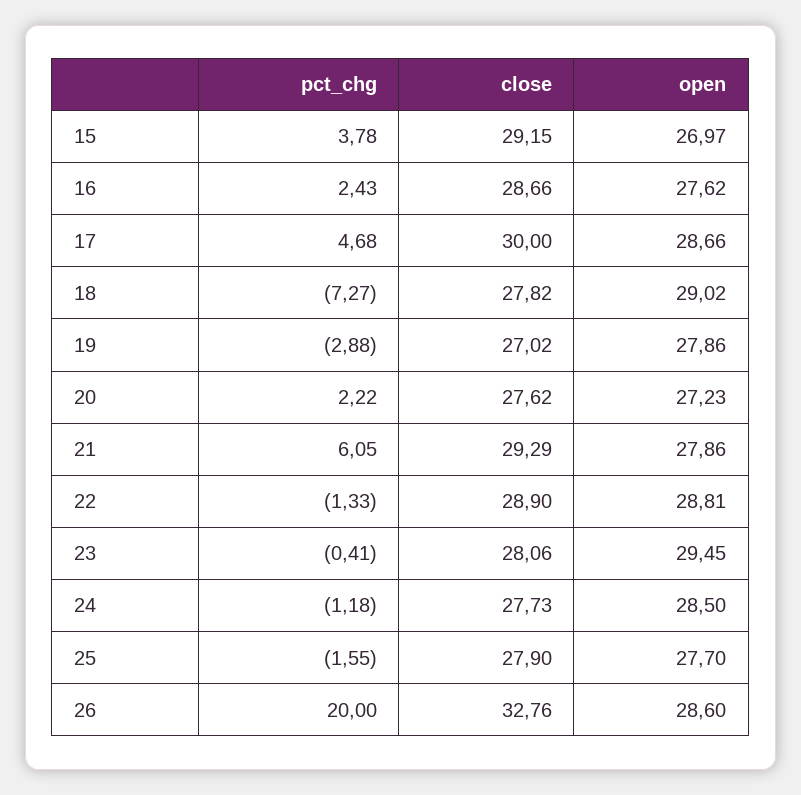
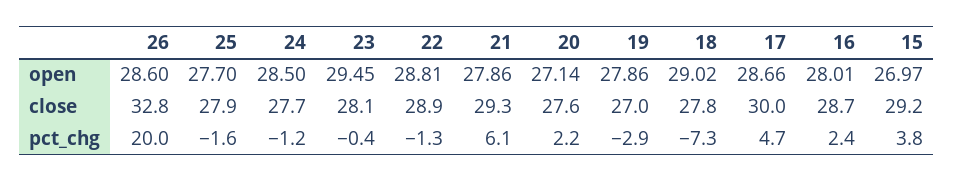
open, 16: 27.62 -> 28.01
open, 20: 27.23 -> 27.14

